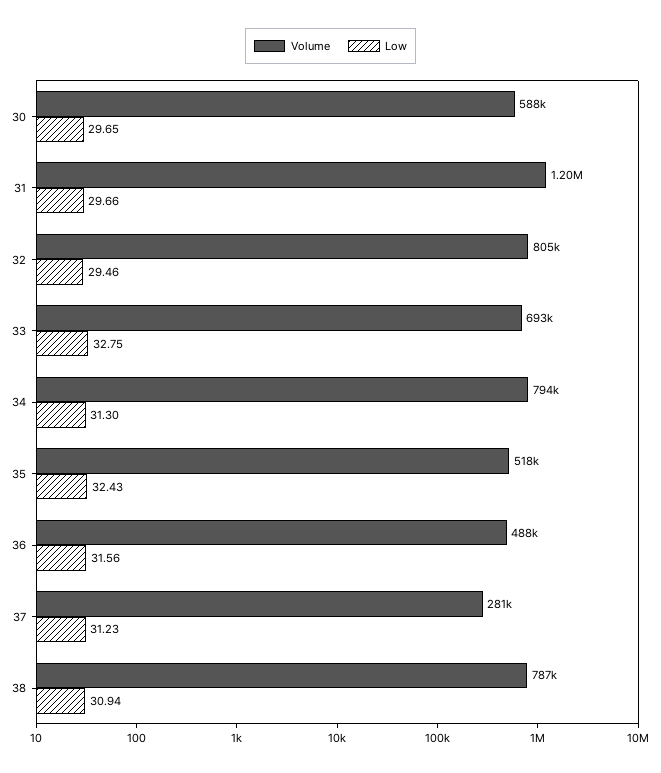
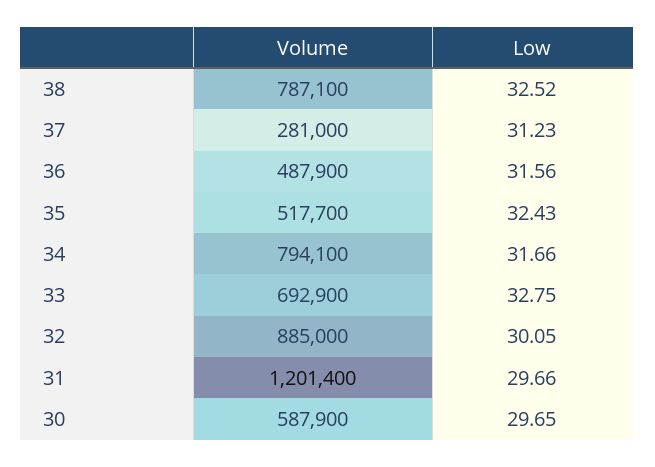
Volume, 32: 805000 -> 885000
Low, 32: 29.46 -> 30.05
Low, 34: 31.3 -> 31.66
Low, 38: 30.94 -> 32.52

